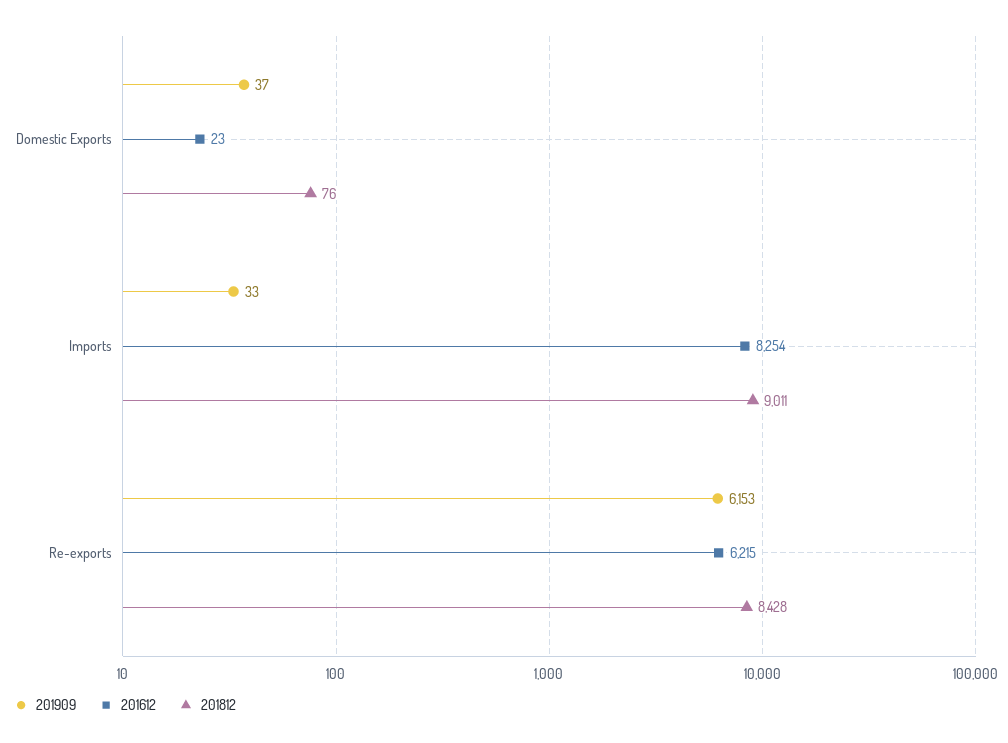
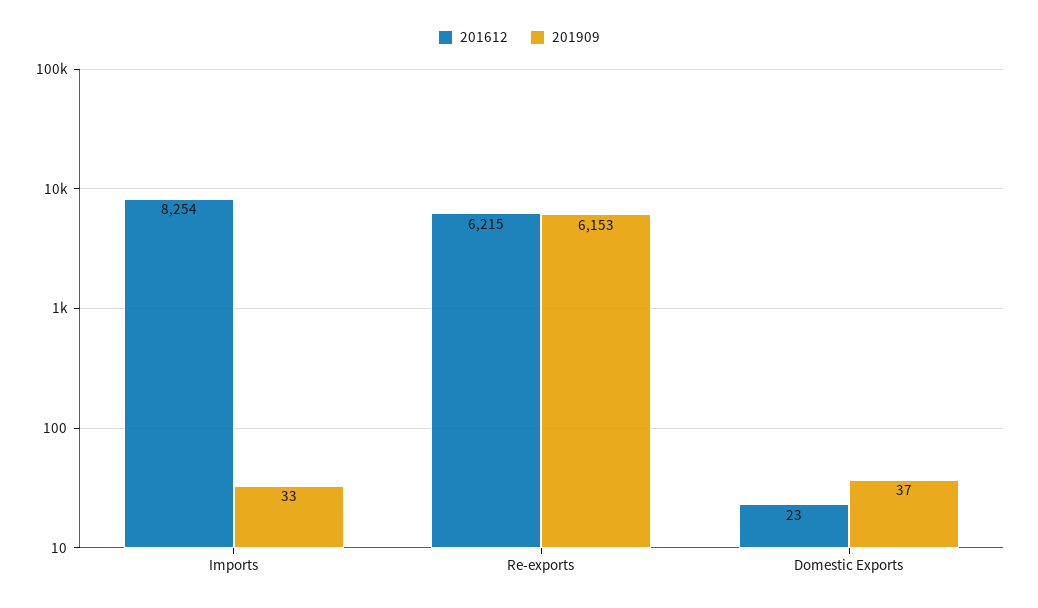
201812, Domestic Exports: 76 -> none
201812, Imports: 9011 -> none
201812, Re-exports: 8428 -> none

